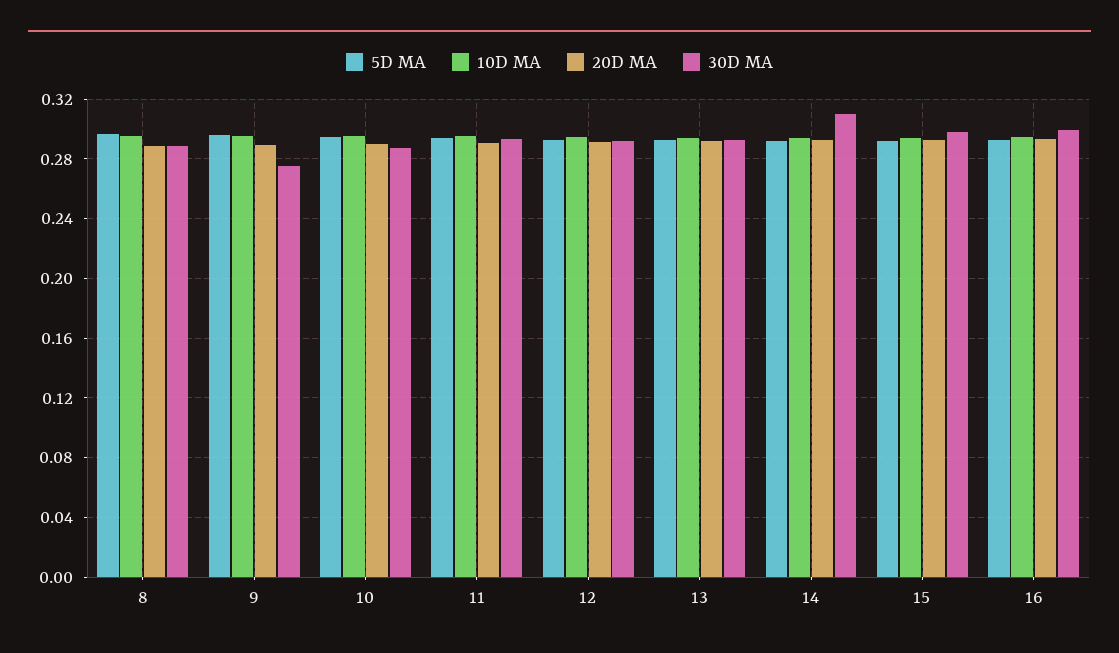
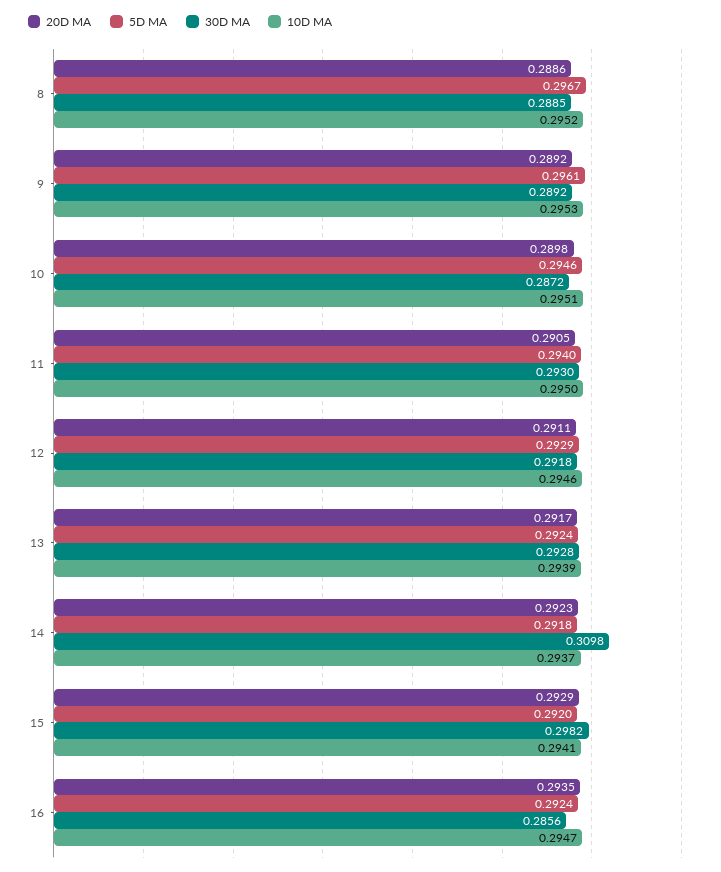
30D MA, 9: 0.275 -> 0.2892
30D MA, 16: 0.3 -> 0.2856

